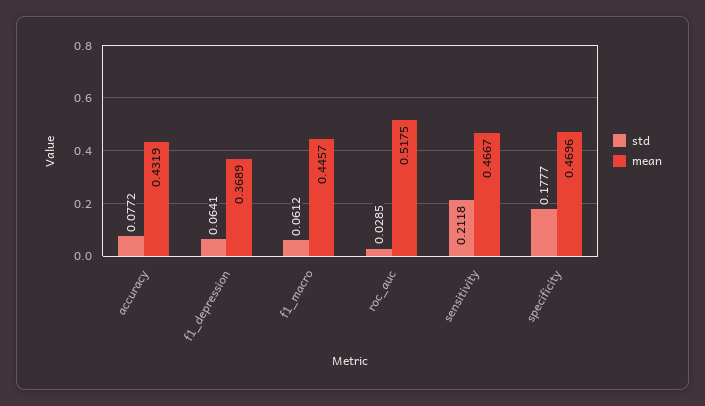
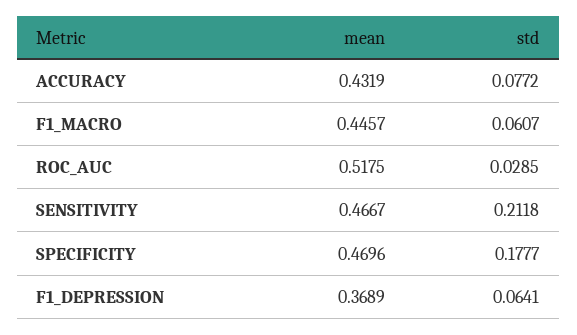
std, f1_macro: 0.0612 -> 0.0607

